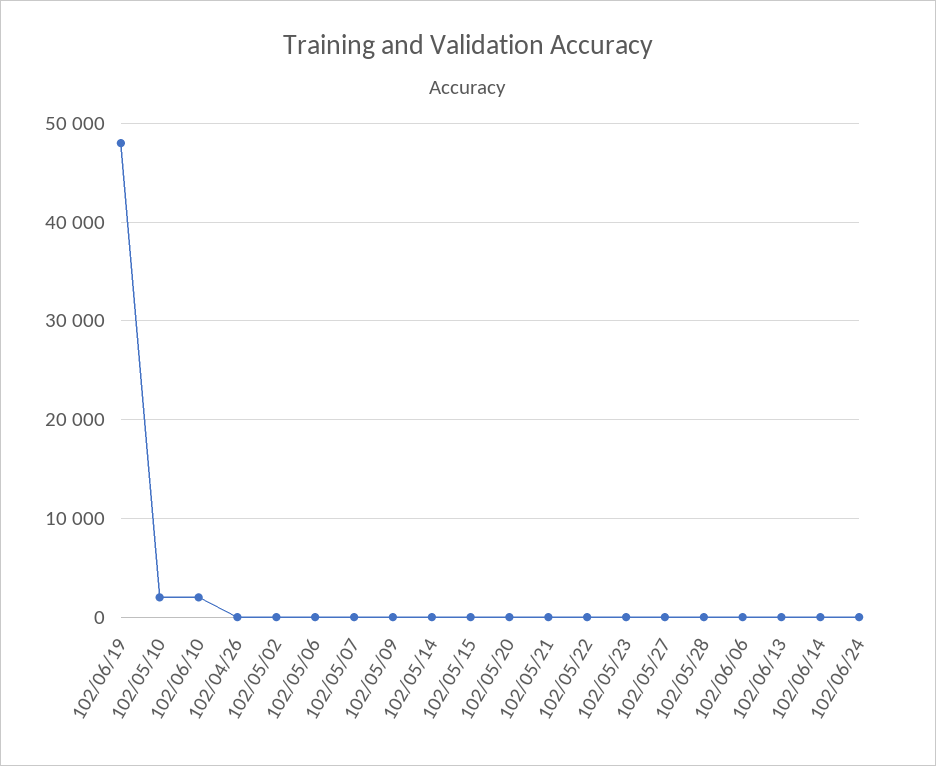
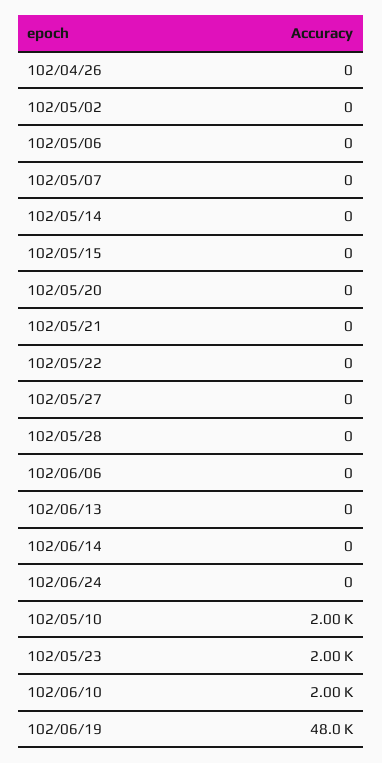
102/05/09: 0 -> none
102/05/23: 0 -> 2000

